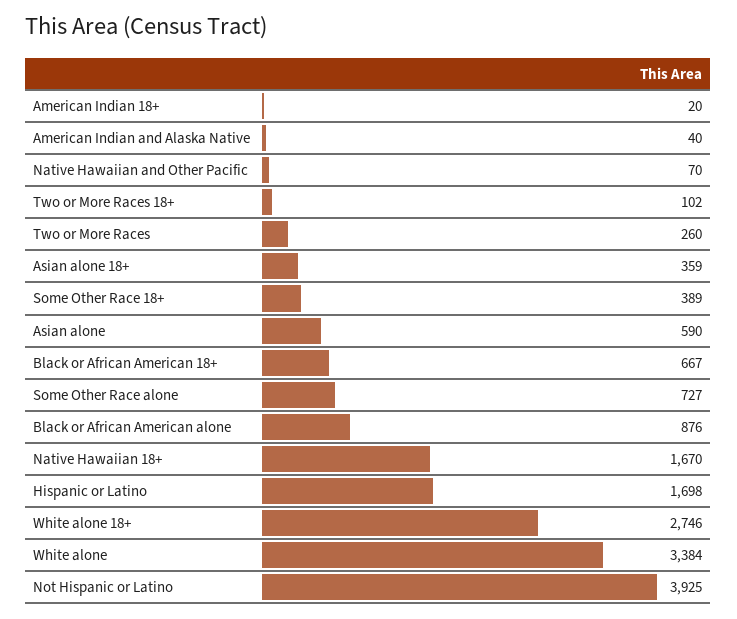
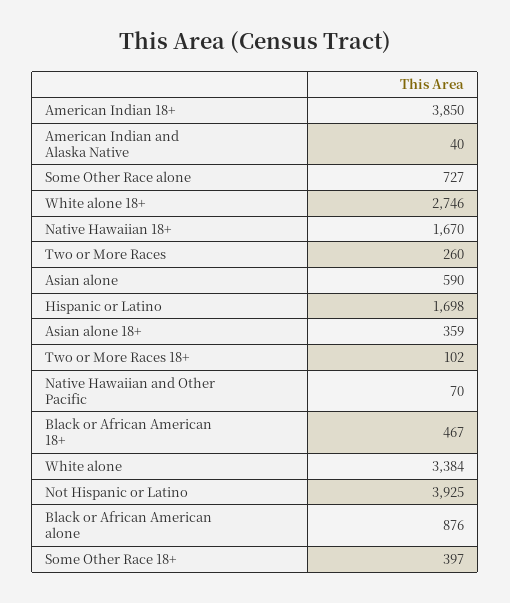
American Indian 18+: 20 -> 3850
Some Other Race 18+: 389 -> 397
Black or African American 18+: 667 -> 467

